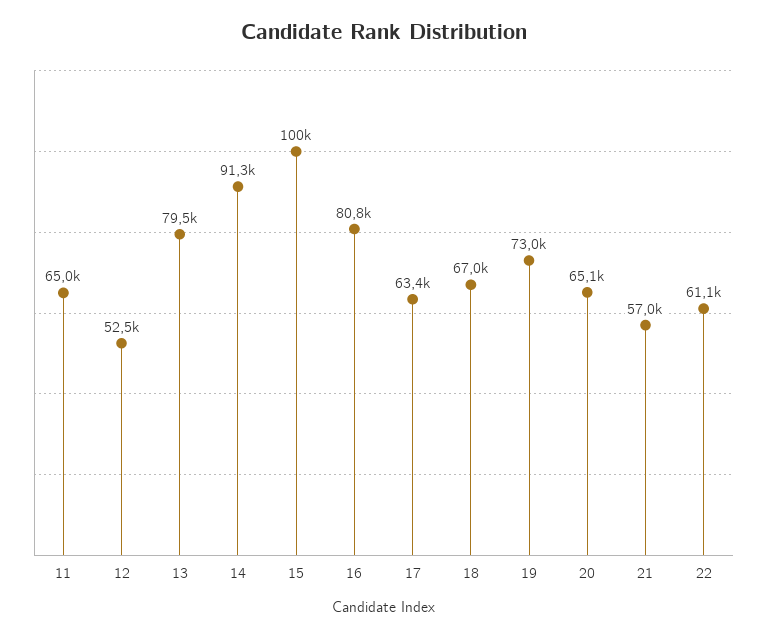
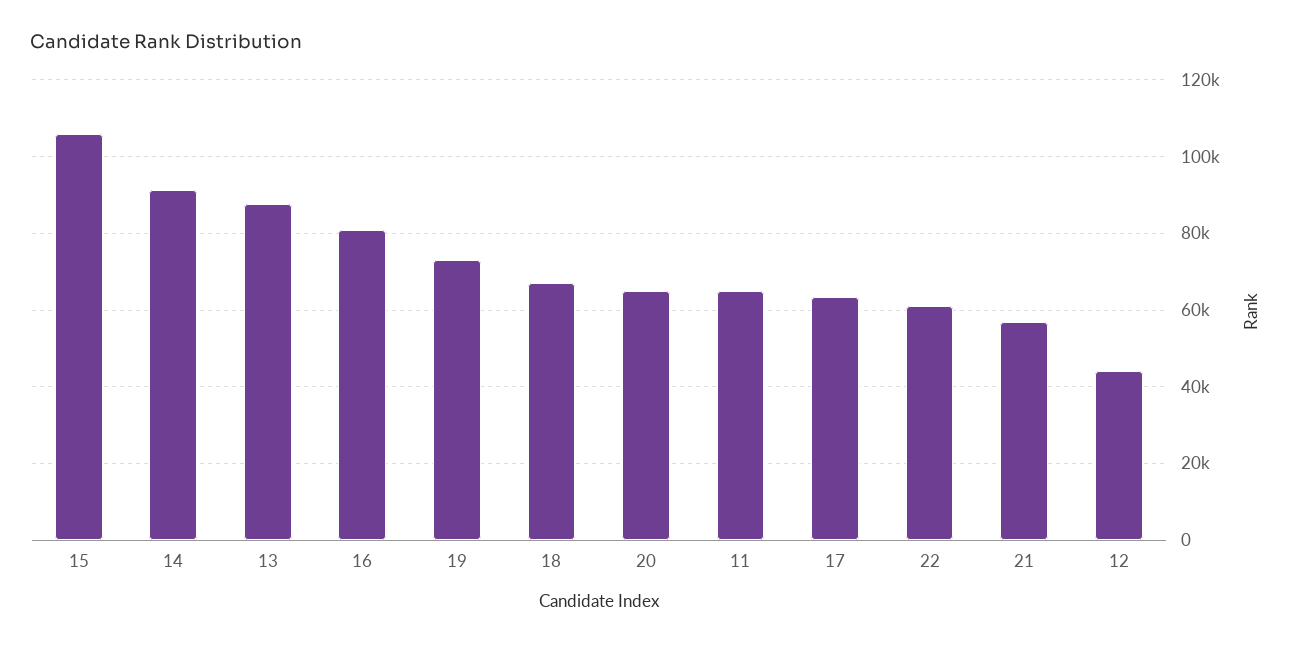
12: 52500 -> 44000
13: 79500 -> 88000
15: 100000 -> 106000

